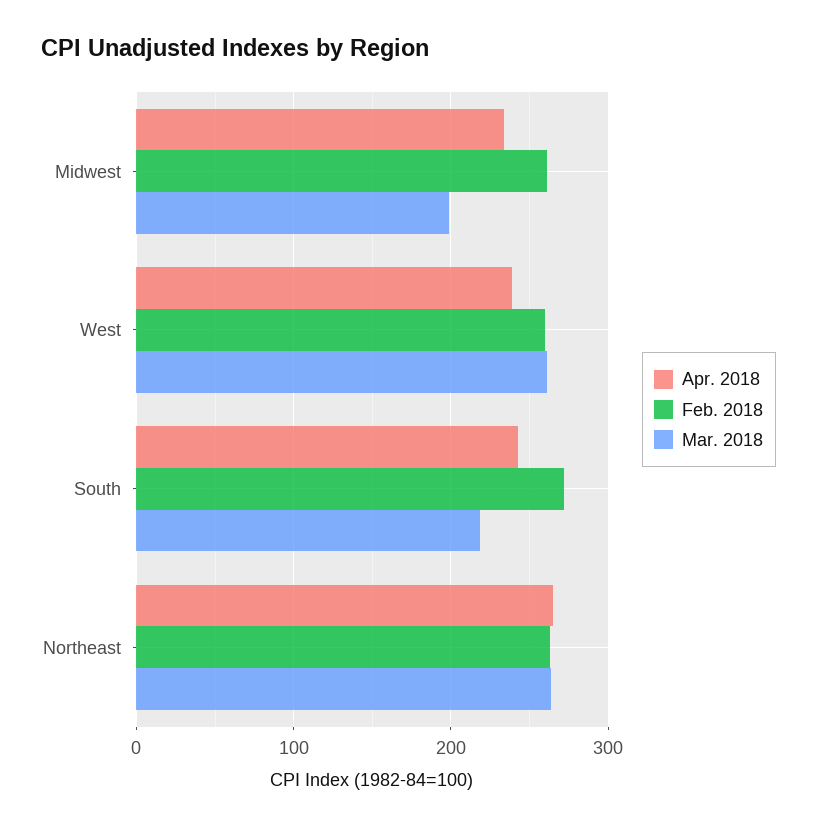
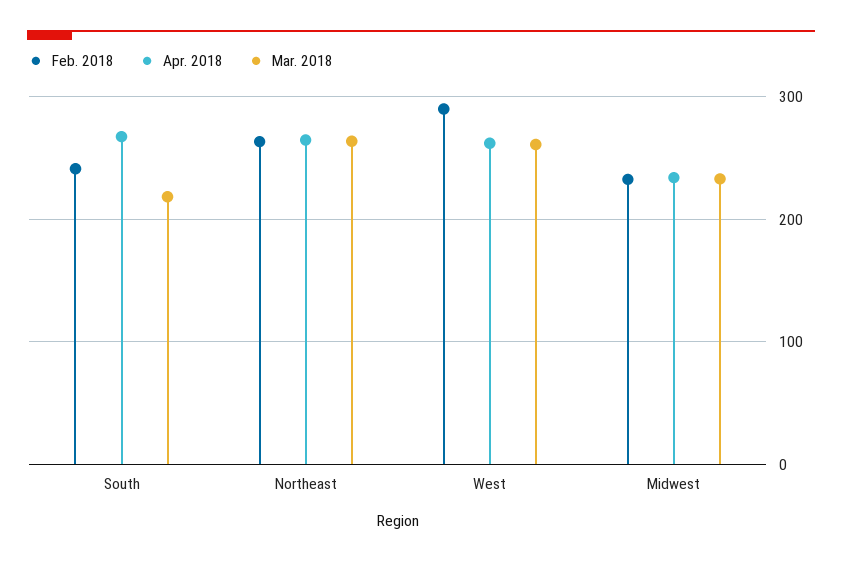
Feb. 2018, Midwest: 260 -> 230
Mar. 2018, Midwest: 200 -> 230
Apr. 2018, West: 240 -> 260
Feb. 2018, West: 260 -> 290
Apr. 2018, South: 240 -> 270
Feb. 2018, South: 270 -> 240

